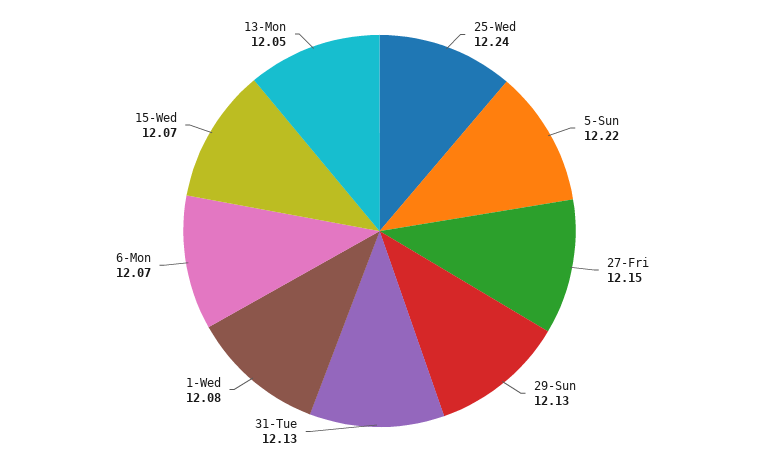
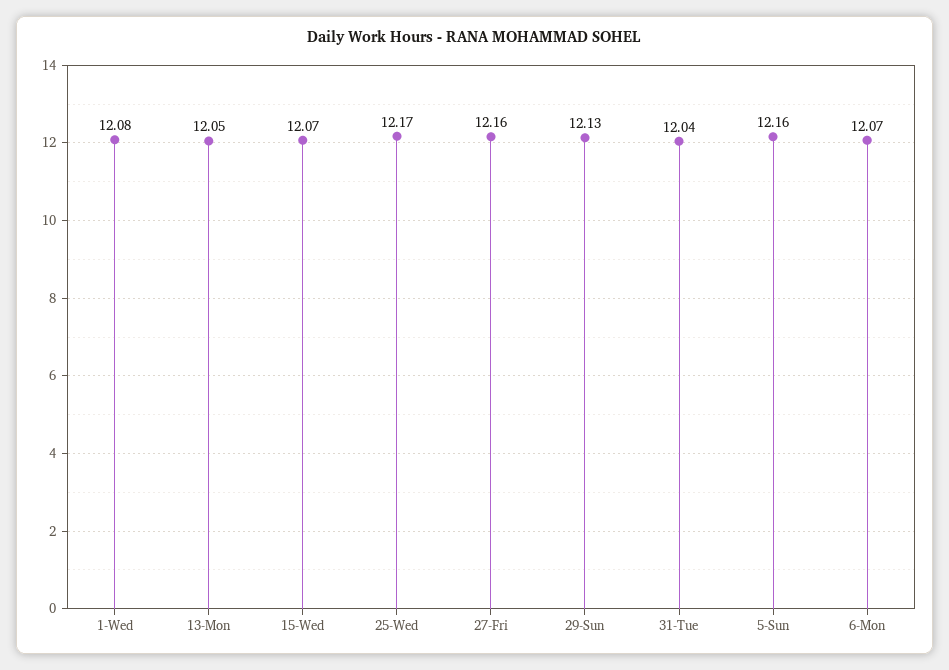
25-Wed: 12.24 -> 12.17
5-Sun: 12.22 -> 12.16
27-Fri: 12.15 -> 12.16
31-Tue: 12.13 -> 12.04

